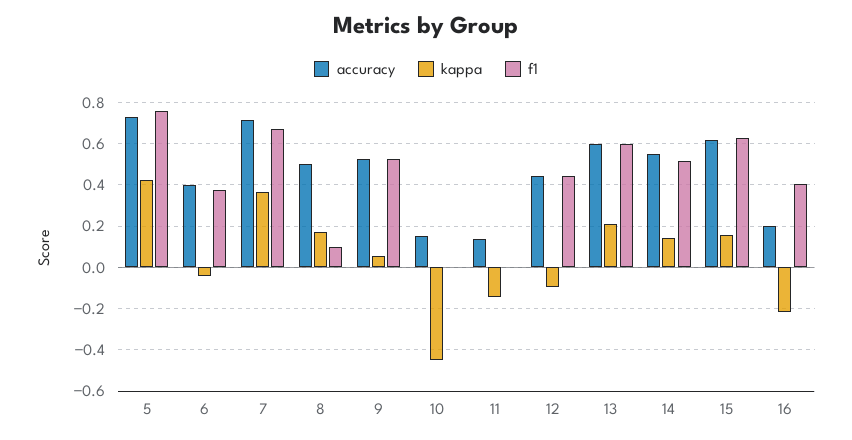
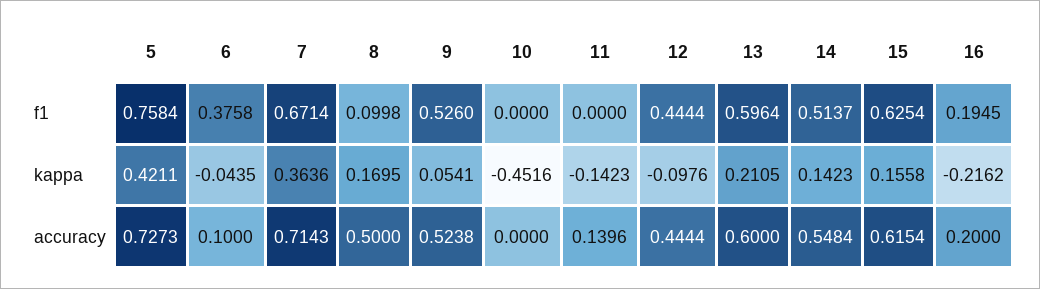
accuracy, 6: 0.4 -> 0.1
accuracy, 10: 0.15 -> 0
f1, 16: 0.4 -> 0.1945

